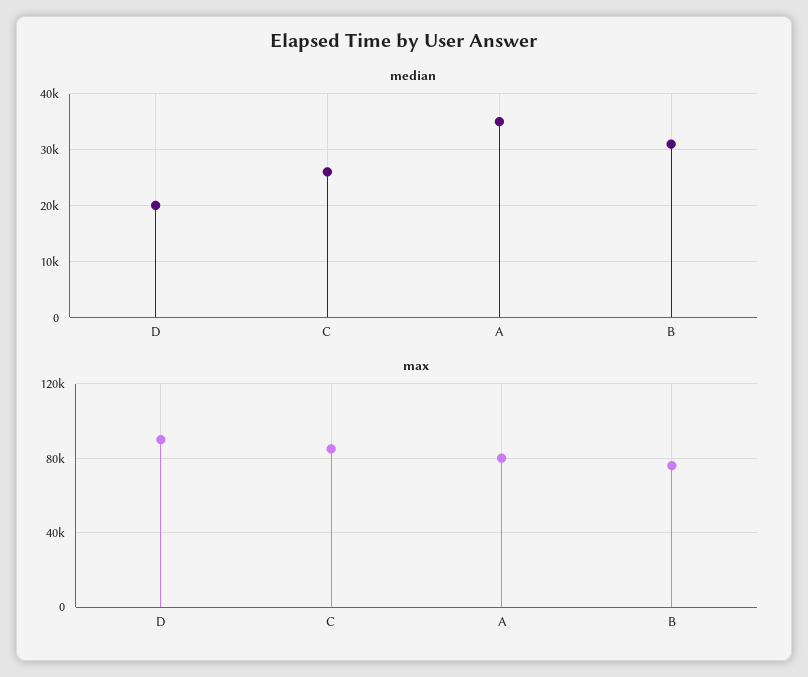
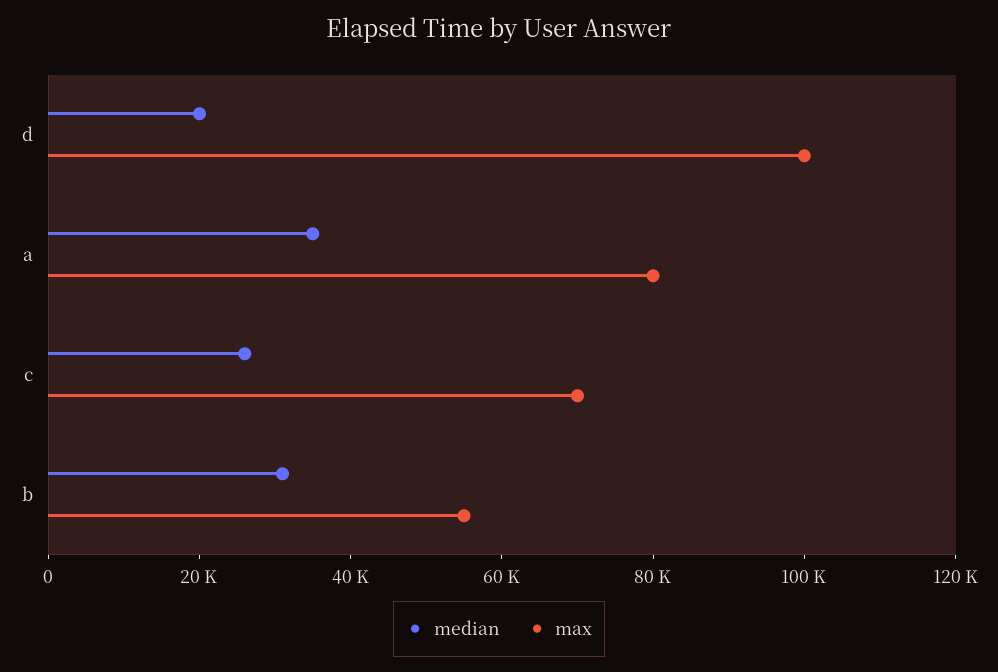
max, D: 90000 -> 100000
max, C: 85000 -> 70000
max, B: 75000 -> 55000

